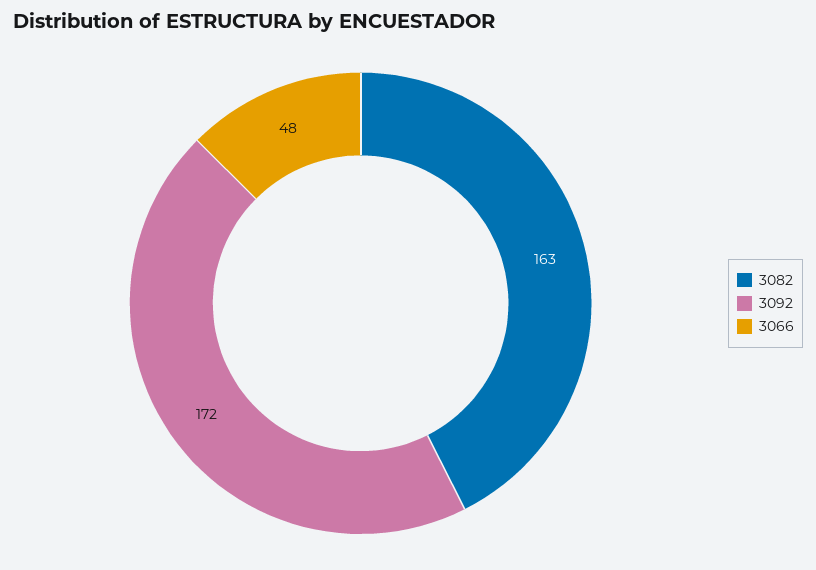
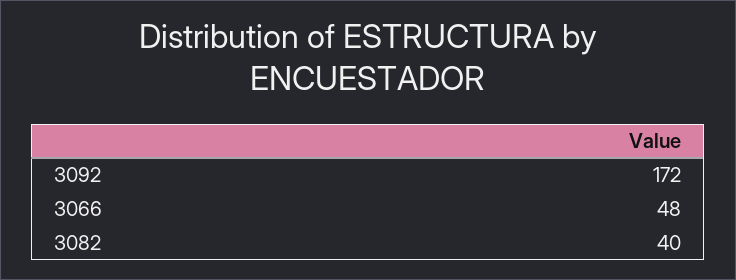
3082: 163 -> 40

